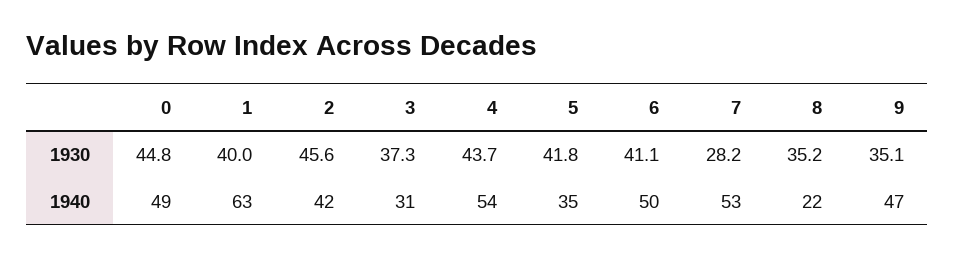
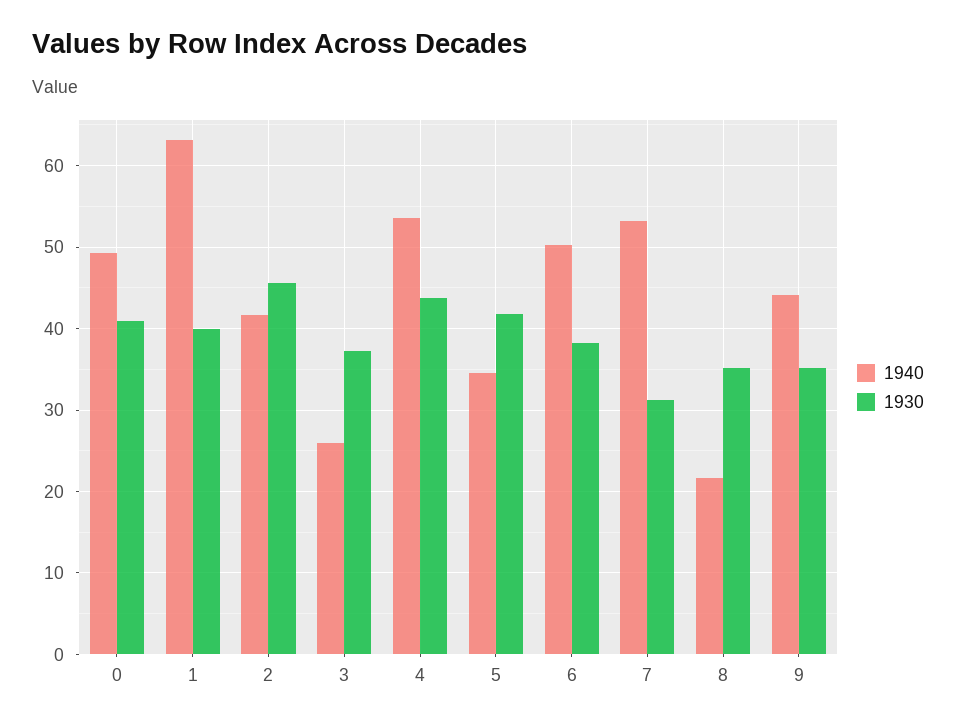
1930, 0: 44.8 -> 41
1930, 6: 41.1 -> 38
1930, 7: 28.2 -> 31
1940, 3: 31 -> 26
1940, 9: 47 -> 44

